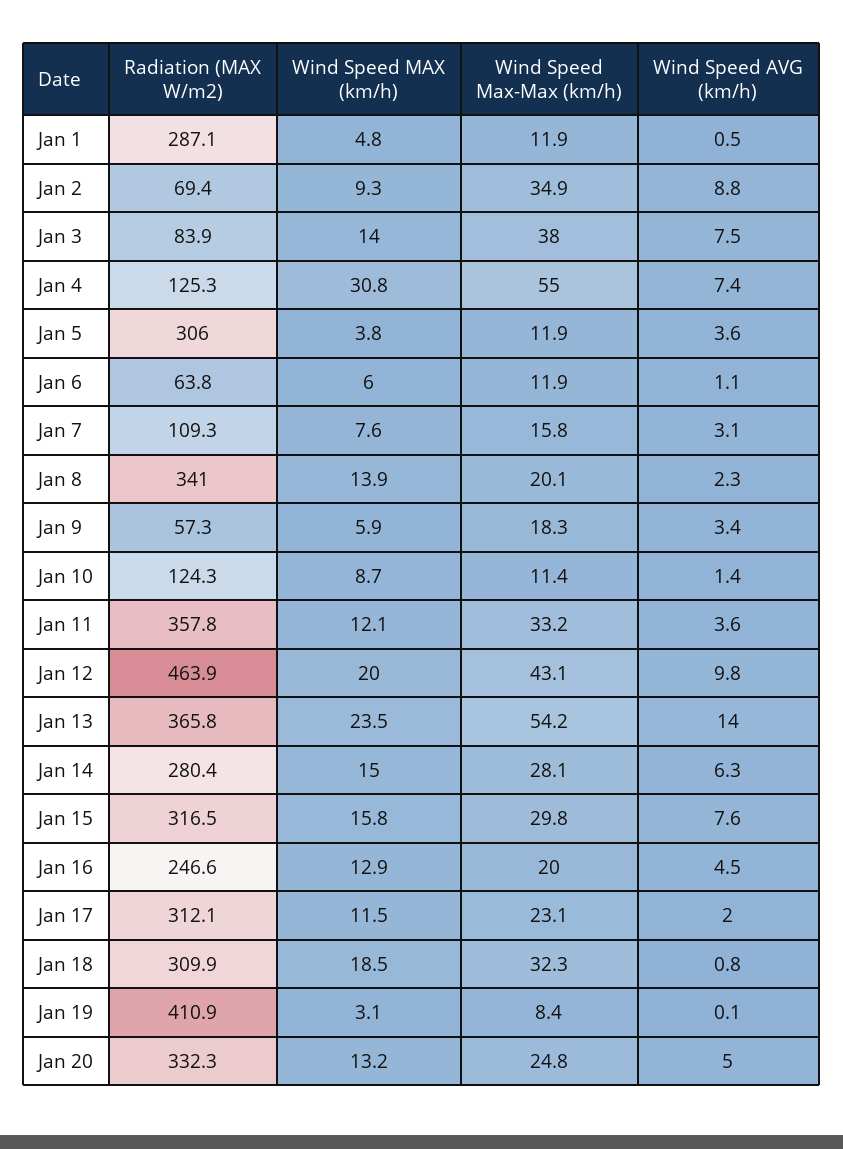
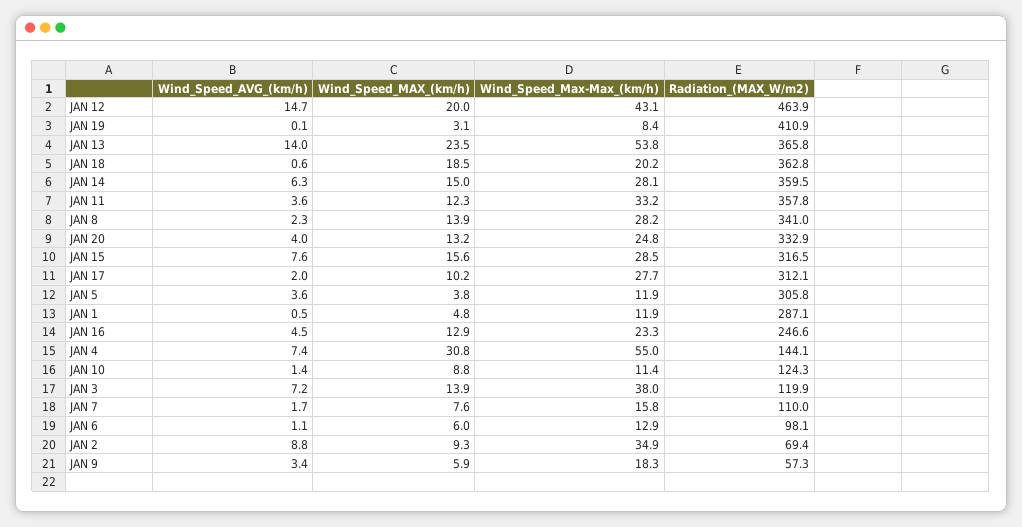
Radiation (MAX W/m2), Jan 3: 83.9 -> 119.9
Wind Speed MAX (km/h), Jan 3: 14 -> 13.9
Wind Speed AVG (km/h), Jan 3: 7.5 -> 7.2
Radiation (MAX W/m2), Jan 4: 125.3 -> 144.1
Radiation (MAX W/m2), Jan 5: 306 -> 305.8
Radiation (MAX W/m2), Jan 6: 63.8 -> 98.1
Wind Speed Max-Max (km/h), Jan 6: 11.9 -> 12.9
Radiation (MAX W/m2), Jan 7: 109.3 -> 110
Wind Speed AVG (km/h), Jan 7: 3.1 -> 1.7
Wind Speed Max-Max (km/h), Jan 8: 20.1 -> 28.2
Wind Speed MAX (km/h), Jan 10: 8.7 -> 8.8
Wind Speed MAX (km/h), Jan 11: 12.1 -> 12.3
Wind Speed AVG (km/h), Jan 12: 9.8 -> 14.7
Wind Speed Max-Max (km/h), Jan 13: 54.2 -> 53.8
Radiation (MAX W/m2), Jan 14: 280.4 -> 359.5
Wind Speed MAX (km/h), Jan 15: 15.8 -> 15.6
Wind Speed Max-Max (km/h), Jan 15: 29.8 -> 28.5
Wind Speed Max-Max (km/h), Jan 16: 20 -> 23.3
Wind Speed MAX (km/h), Jan 17: 11.5 -> 10.2
Wind Speed Max-Max (km/h), Jan 17: 23.1 -> 27.7
Radiation (MAX W/m2), Jan 18: 309.9 -> 362.8
Wind Speed Max-Max (km/h), Jan 18: 32.3 -> 20.2
Wind Speed AVG (km/h), Jan 18: 0.8 -> 0.6
Radiation (MAX W/m2), Jan 20: 332.3 -> 332.9
Wind Speed AVG (km/h), Jan 20: 5 -> 4

